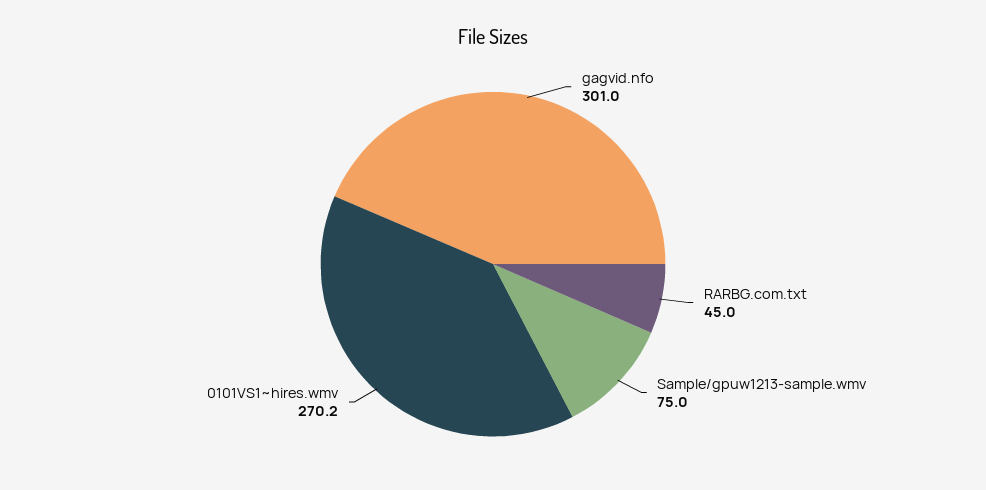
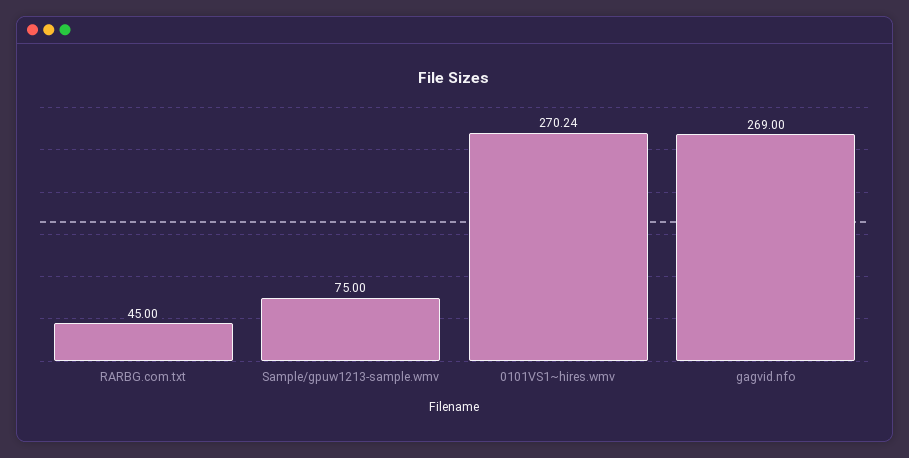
gagvid.nfo: 301 -> 269

